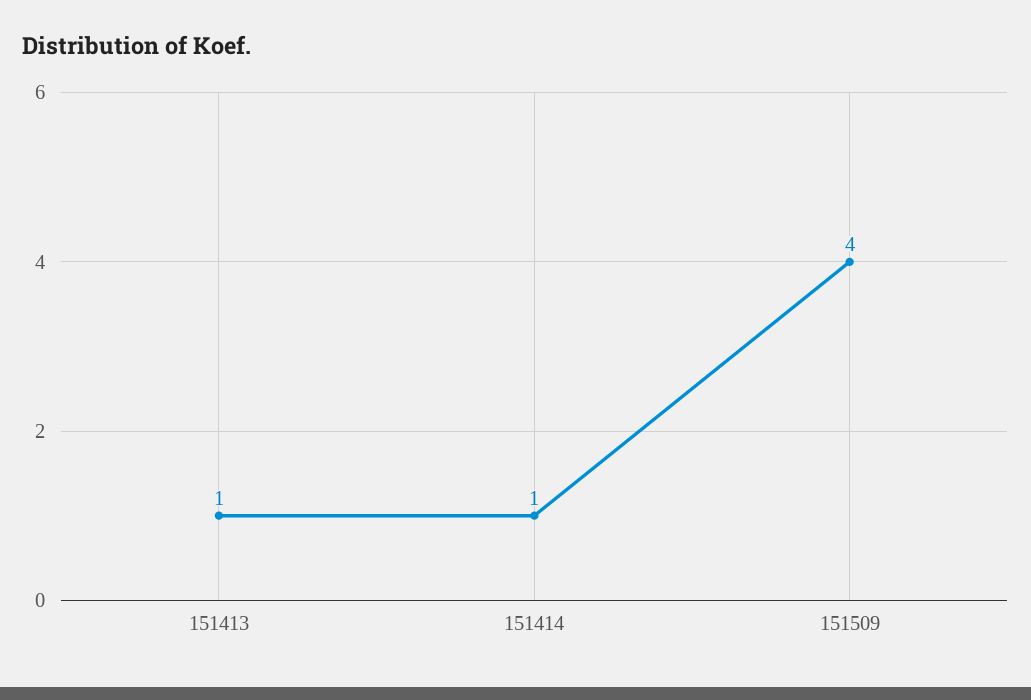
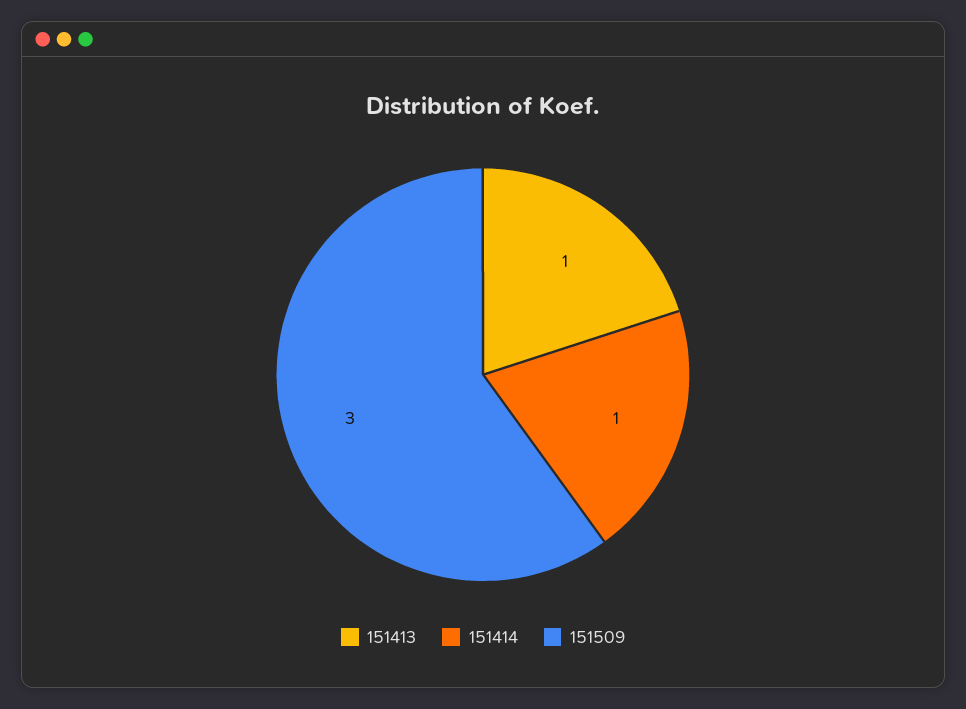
151509: 4 -> 3

